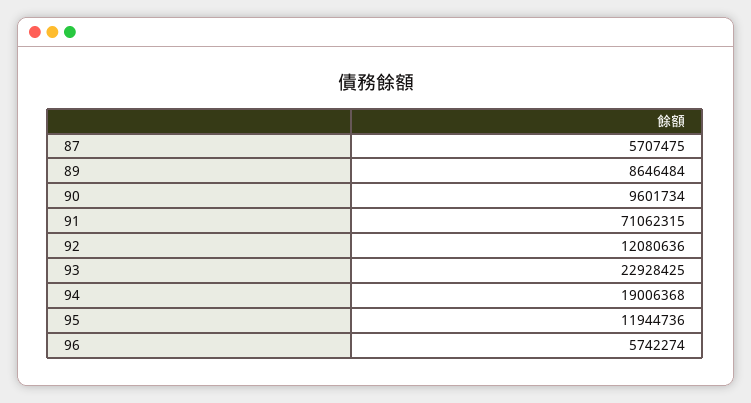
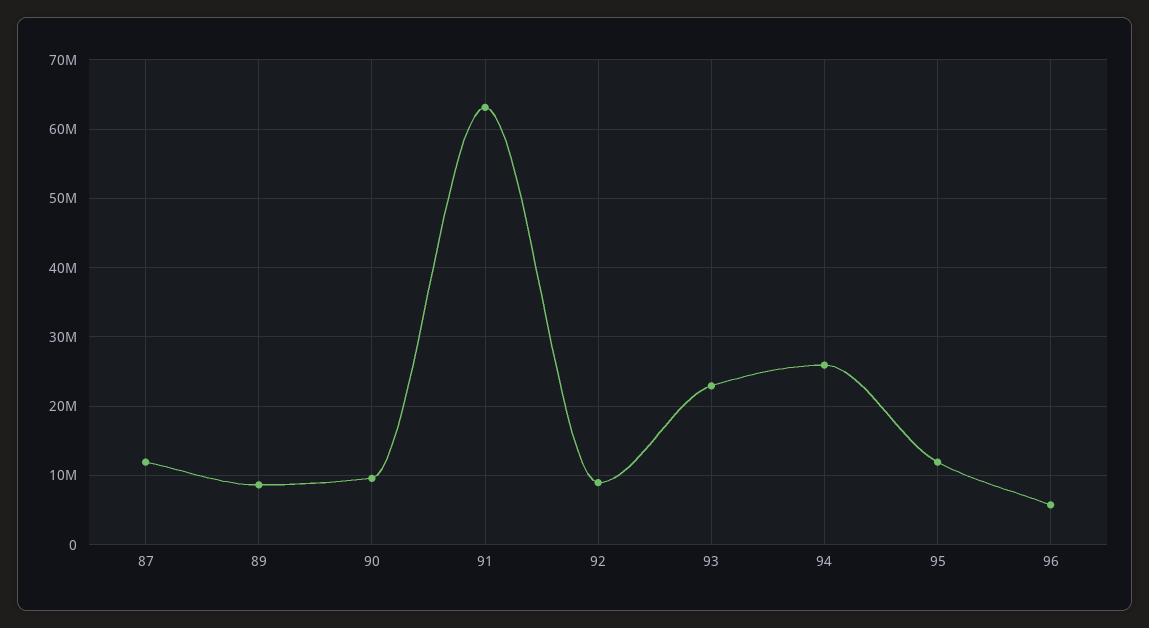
87: 5707475 -> 12000000
91: 71062315 -> 63000000
92: 12080636 -> 9000000
94: 19006368 -> 26000000

